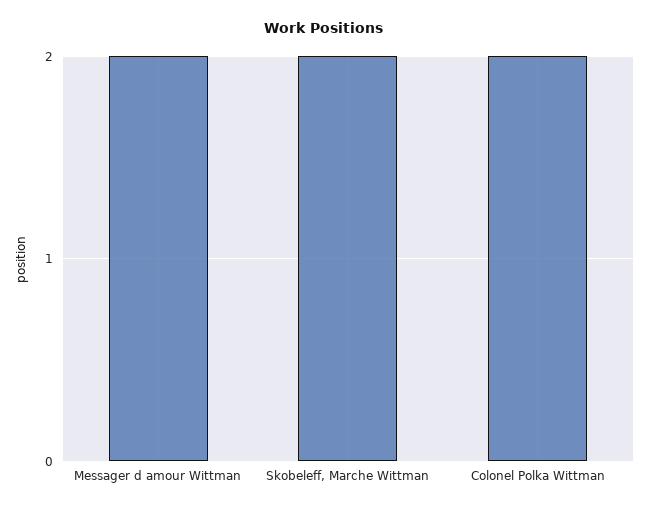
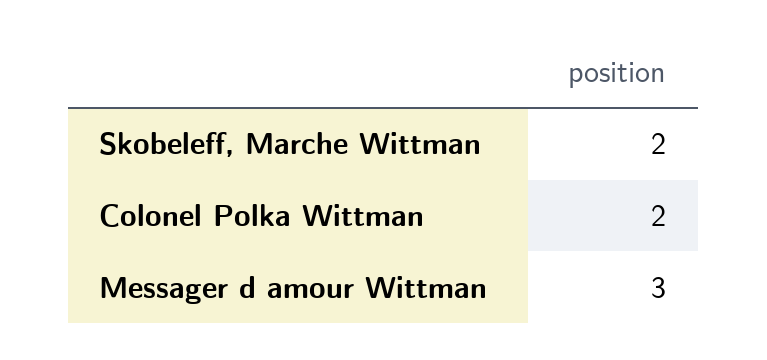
Messager d amour Wittman: 2 -> 3

